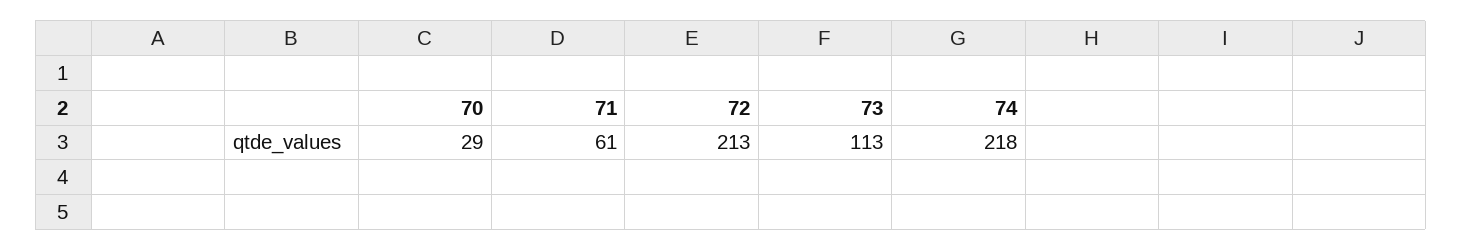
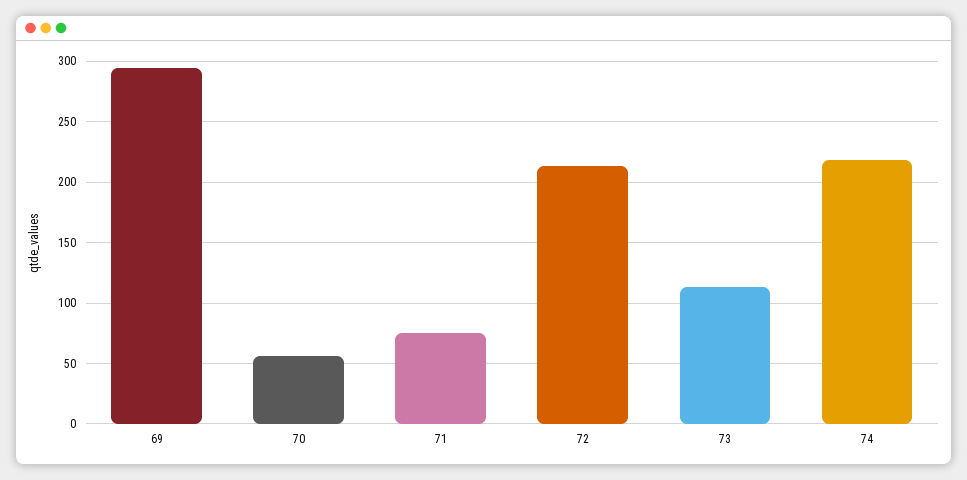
70: 29 -> 55
71: 61 -> 75
69: none -> 295

